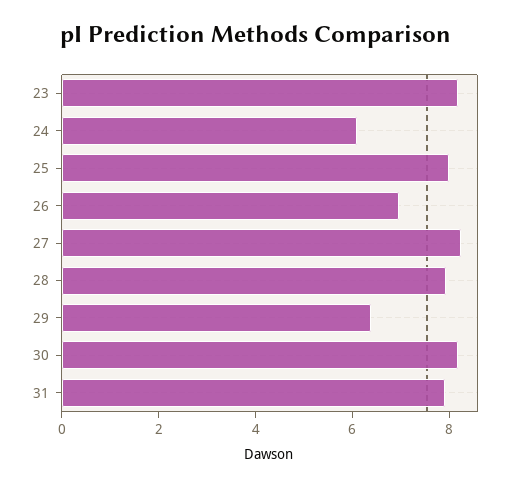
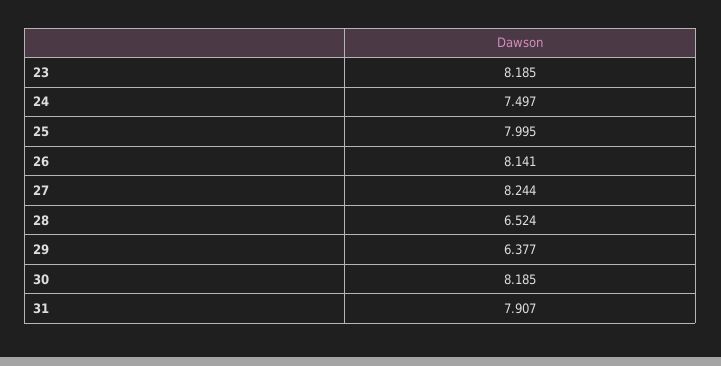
24: 6 -> 7.497
26: 7 -> 8.141
28: 8 -> 6.524

